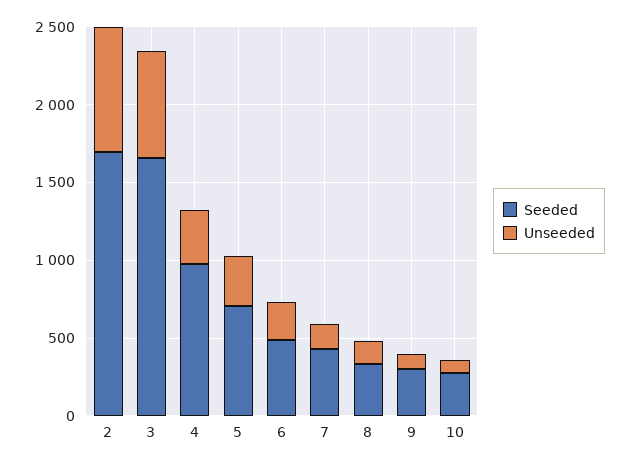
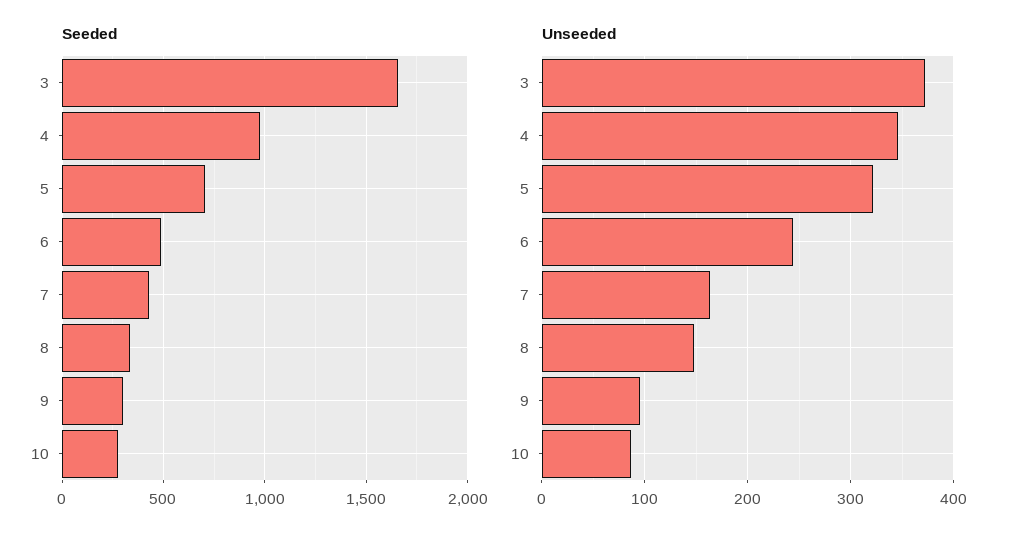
Seeded, 2: 1700 -> none
Unseeded, 2: 800 -> none
Unseeded, 3: 700 -> 370

